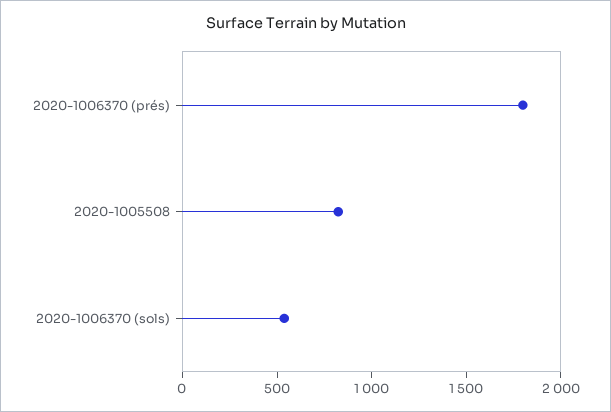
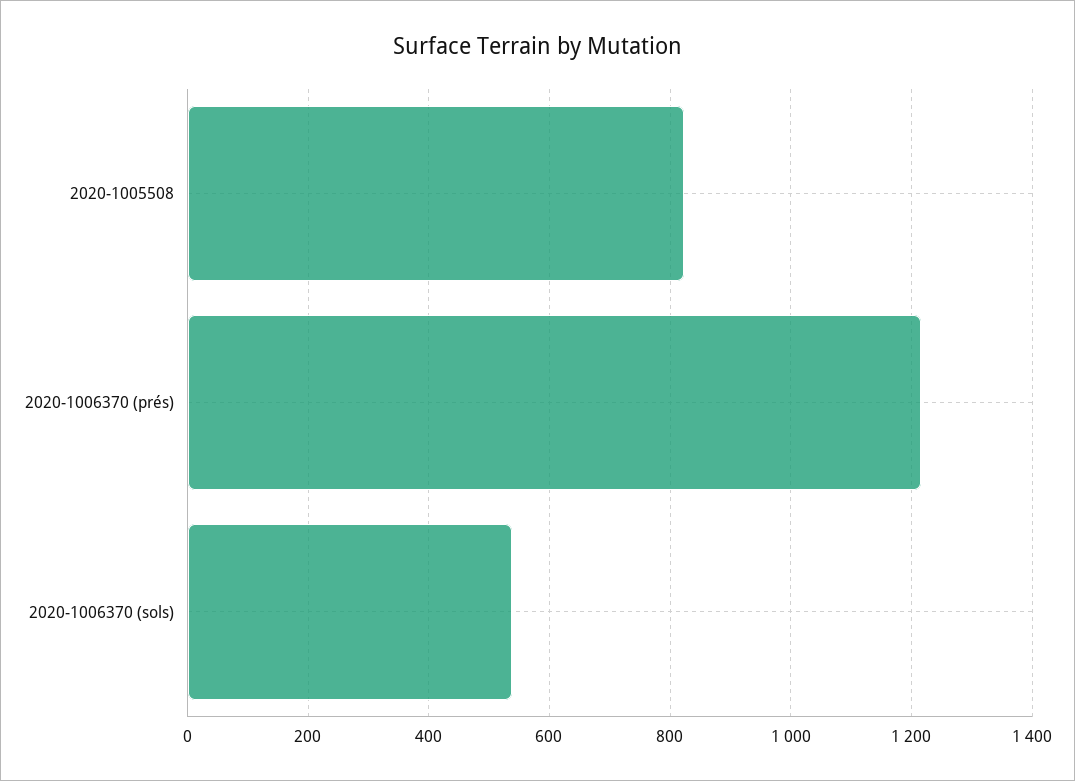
2020-1006370 (prés): 1800 -> 1220

